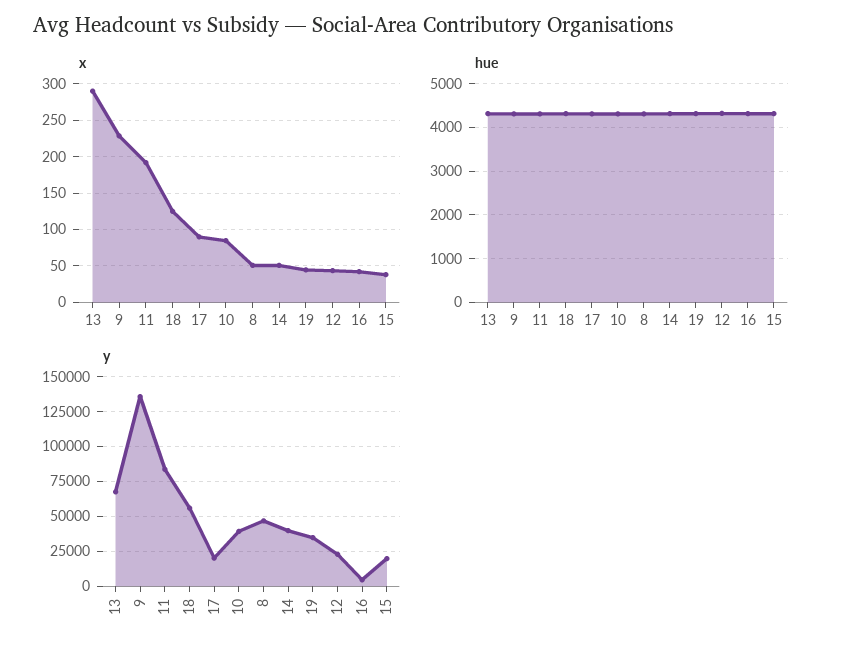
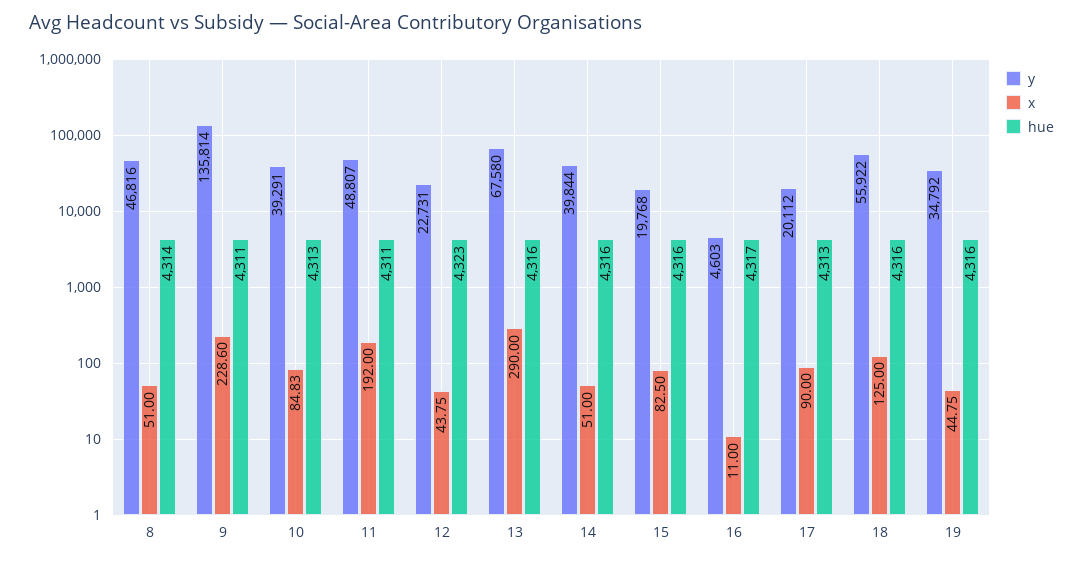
x, 16: 40 -> 11
x, 15: 40 -> 82.5
y, 11: 85000 -> 48807

